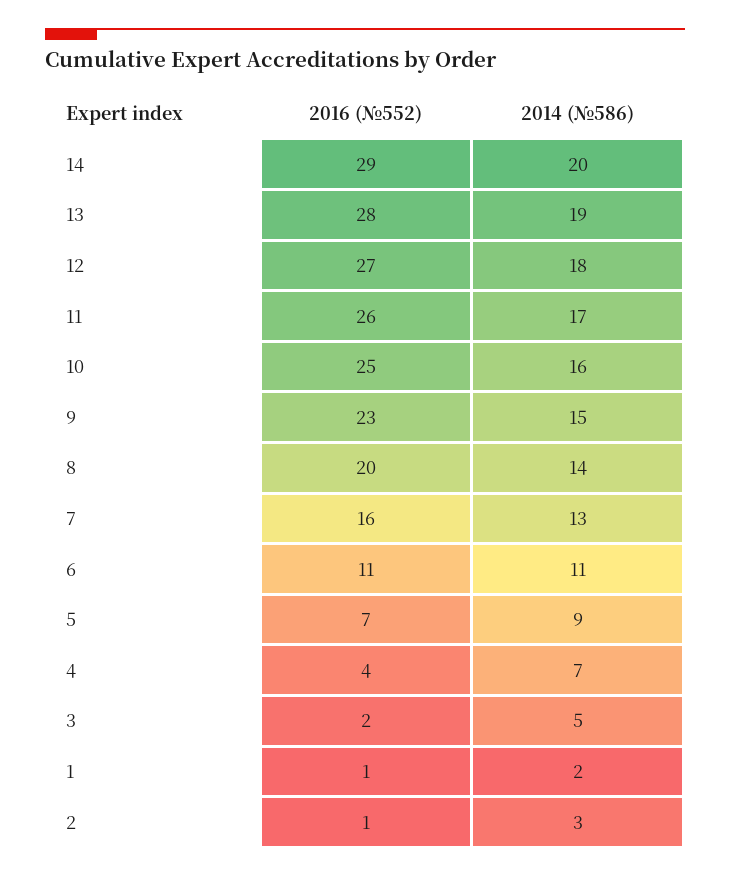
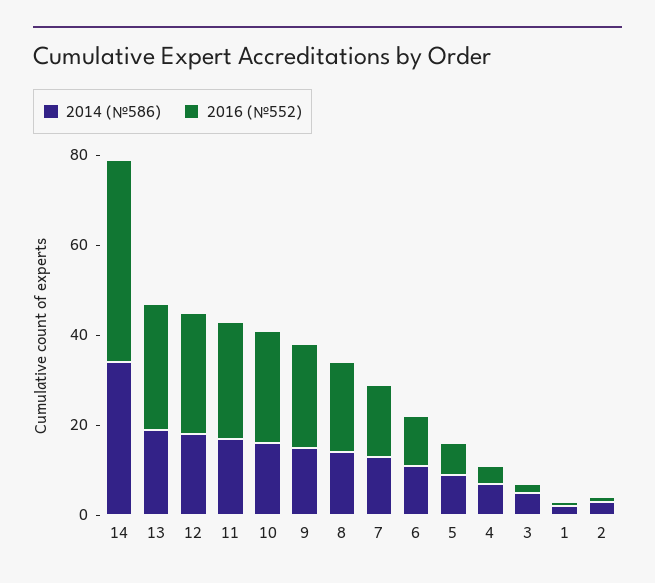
2016 (№552), 14: 29 -> 45
2014 (№586), 14: 20 -> 35

